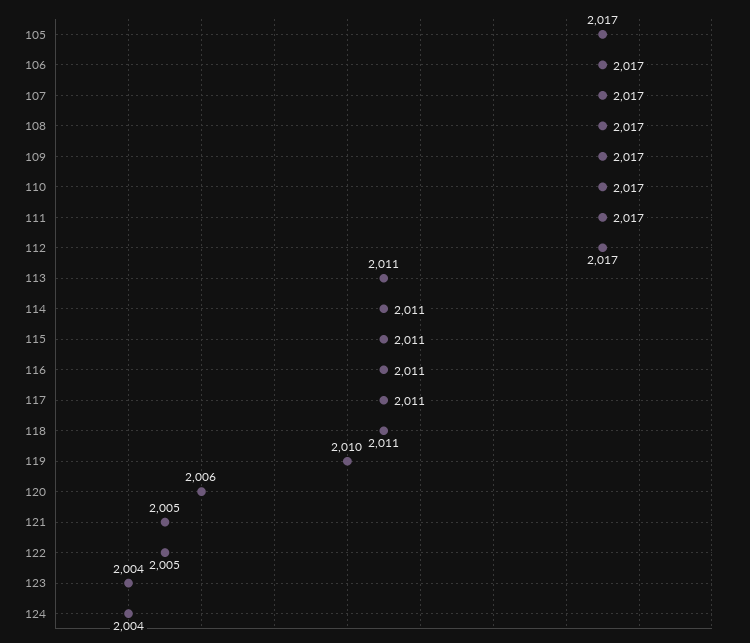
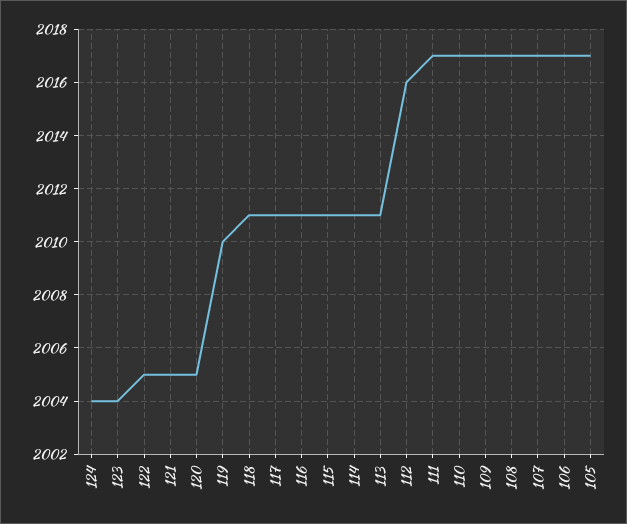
112: 2017 -> 2016
120: 2006 -> 2005

